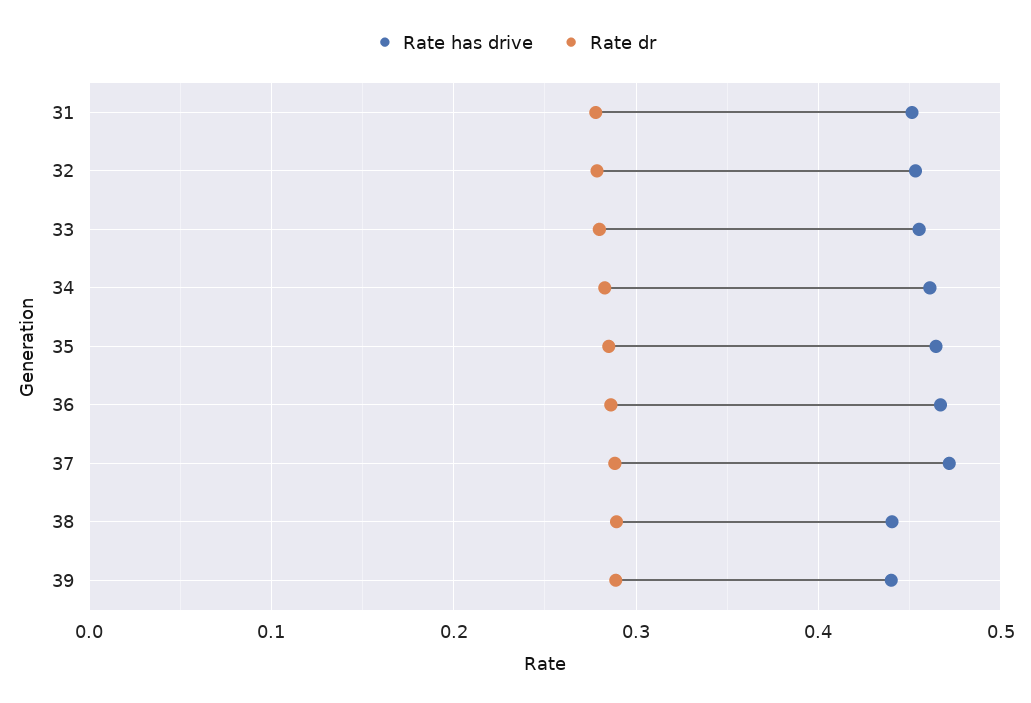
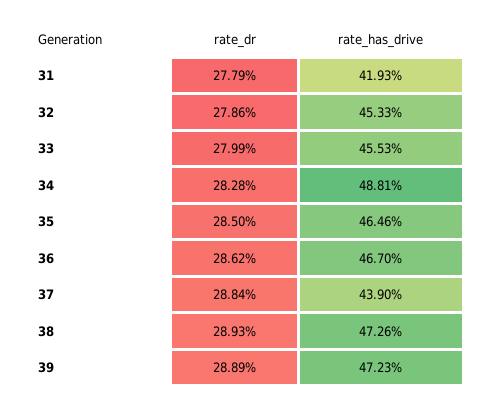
Rate has drive, 31: 0.45 -> 0.4193
Rate has drive, 34: 0.46 -> 0.4881
Rate has drive, 37: 0.47 -> 0.439
Rate has drive, 38: 0.44 -> 0.4726
Rate has drive, 39: 0.44 -> 0.4723

